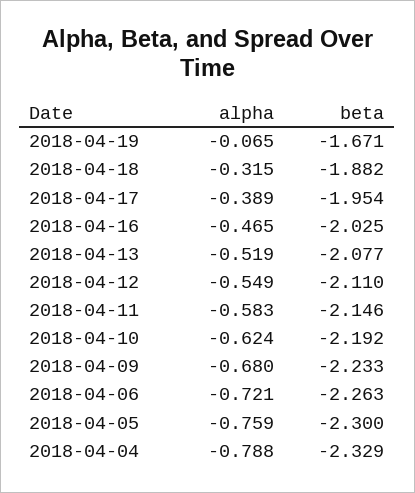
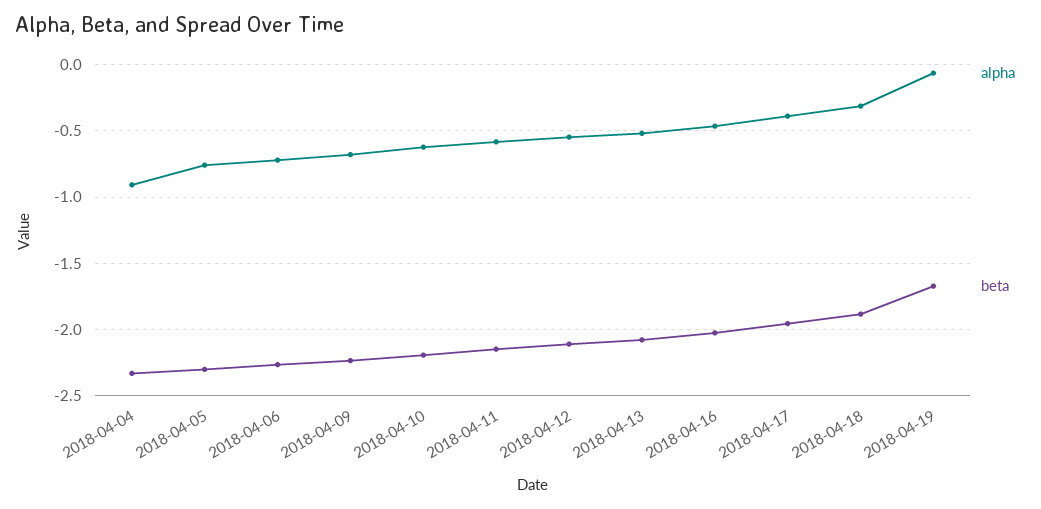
alpha, 2018-04-04: -0.788 -> -0.9

